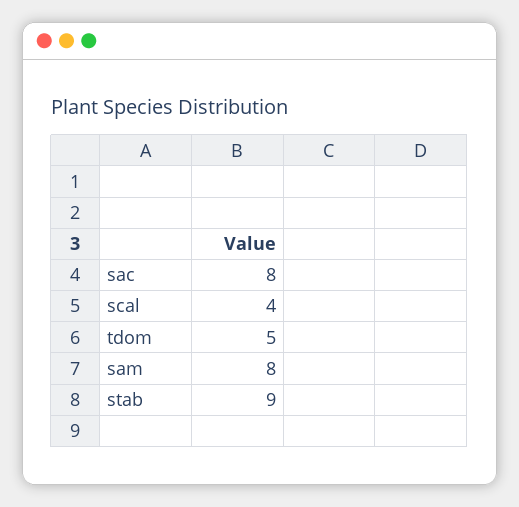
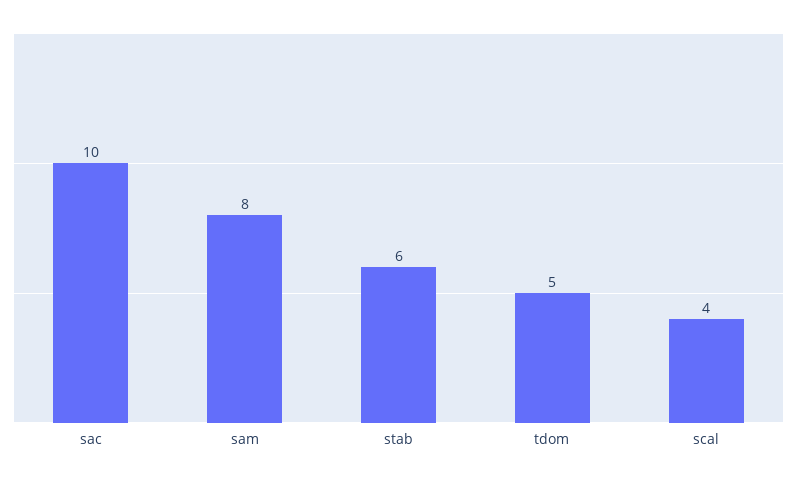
sac: 8 -> 10
stab: 9 -> 6

